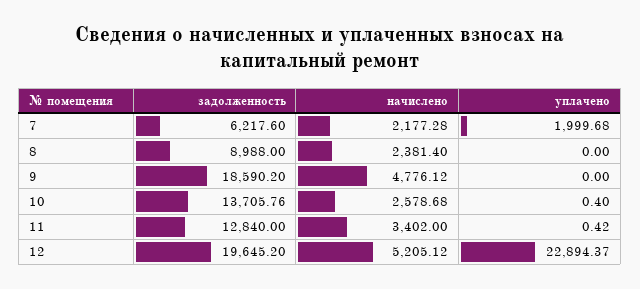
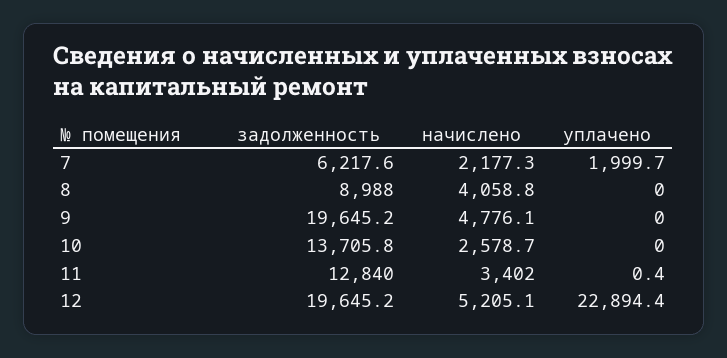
начислено, 8: 2381.4 -> 4058.8
задолженность, 9: 18590.2 -> 19645.2
уплачено, 10: 0.4 -> 0

